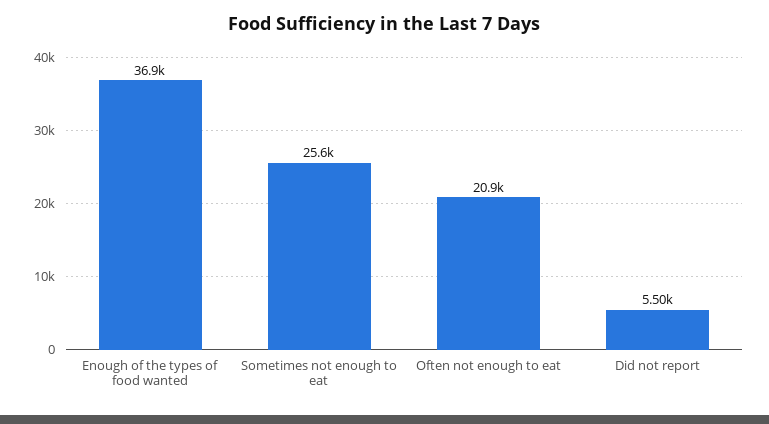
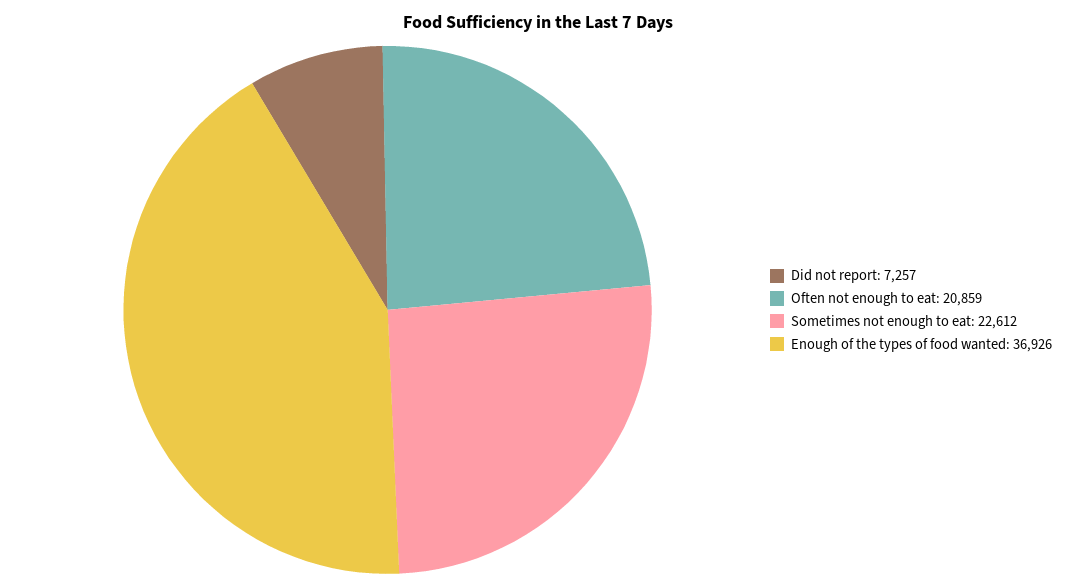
Sometimes not enough to eat: 25600 -> 22612
Did not report: 5500 -> 7257

